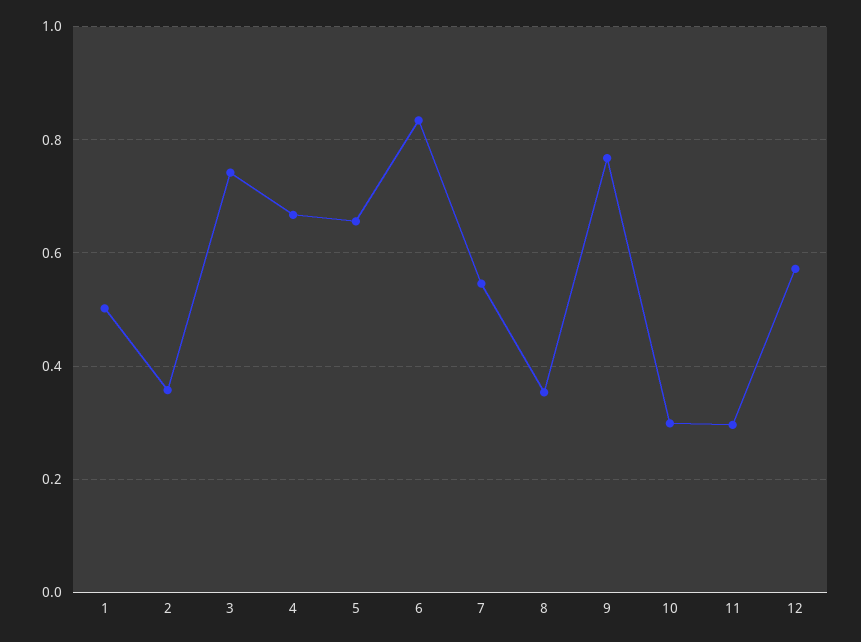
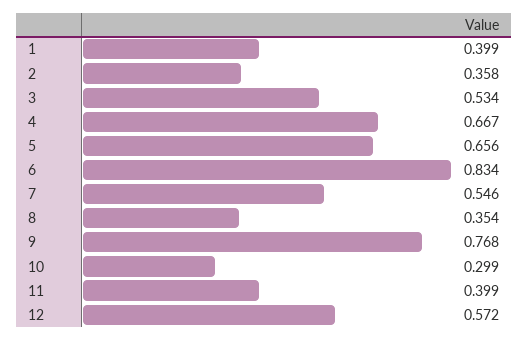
1: 0.5 -> 0.399
3: 0.74 -> 0.534
11: 0.3 -> 0.399

